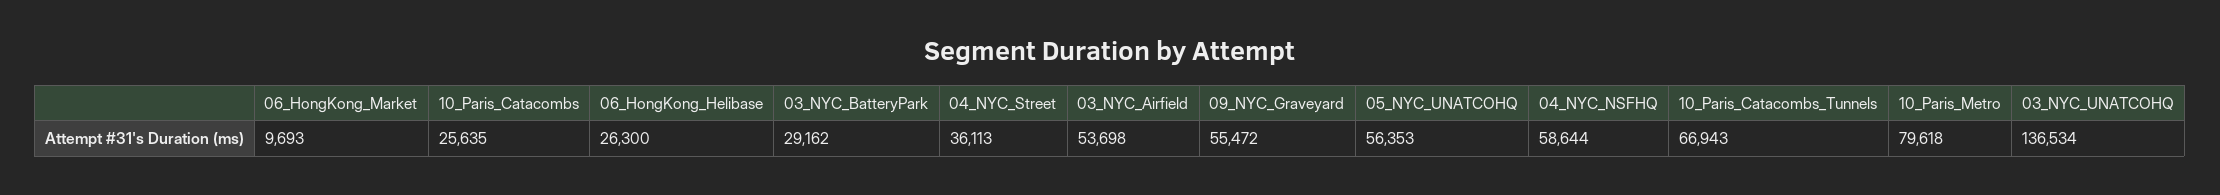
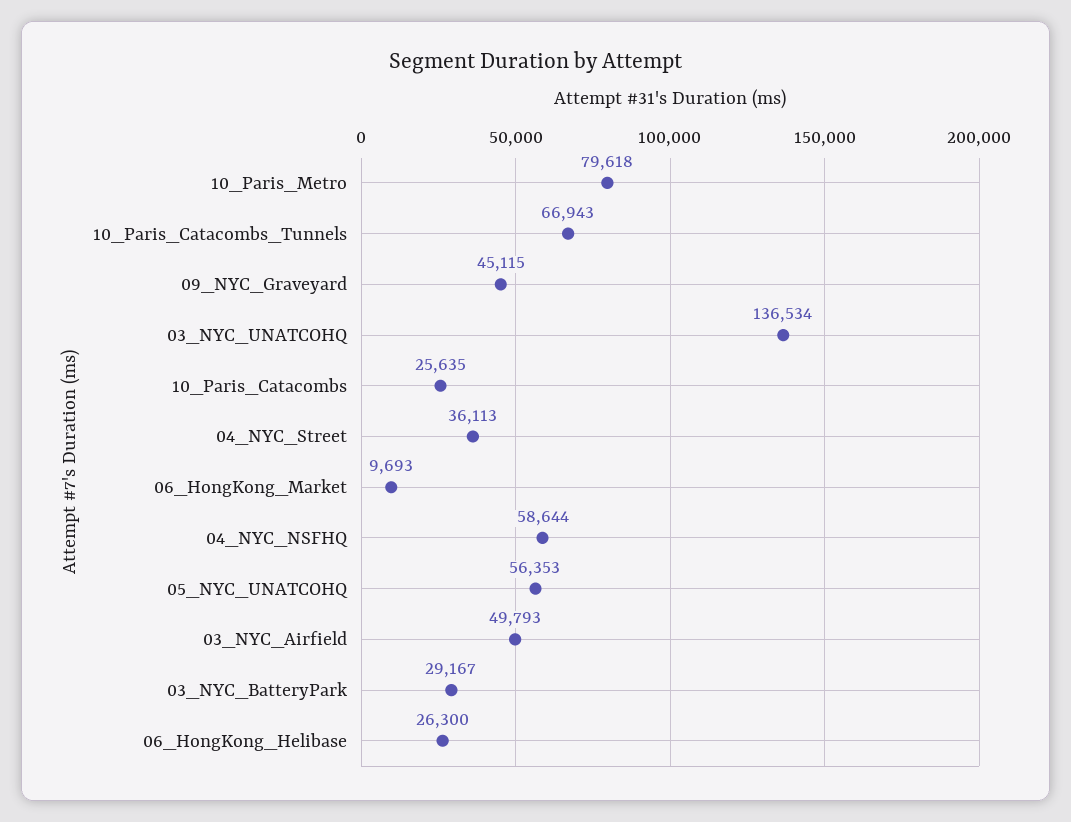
03_NYC_BatteryPark: 29162 -> 29167
03_NYC_Airfield: 53698 -> 49793
09_NYC_Graveyard: 55472 -> 45115

